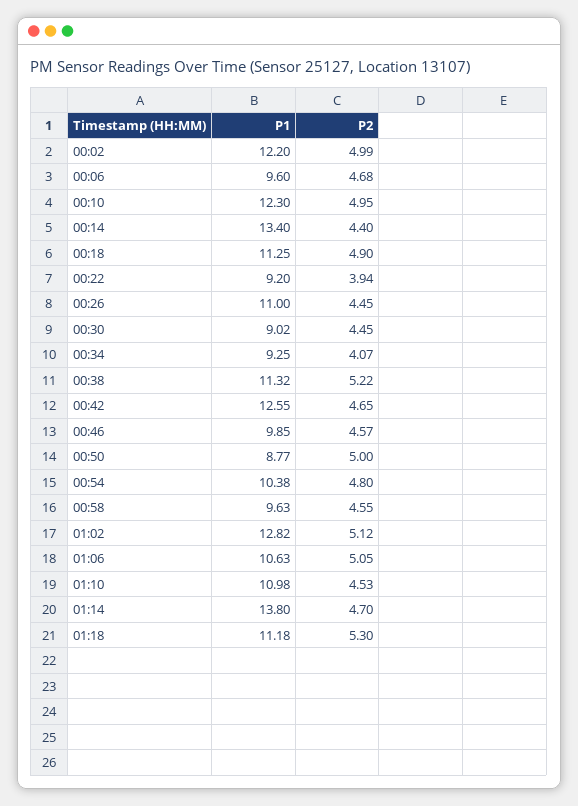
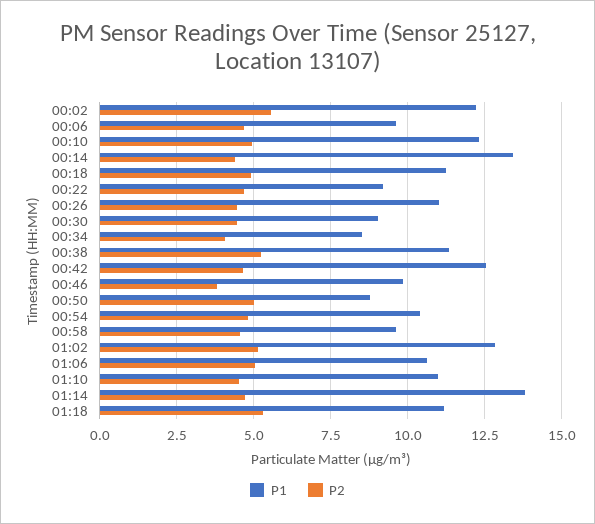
P2, 00:02: 4.99 -> 5.5
P2, 00:22: 3.94 -> 4.75
P1, 00:34: 9.25 -> 8.5
P2, 00:46: 4.57 -> 3.75

